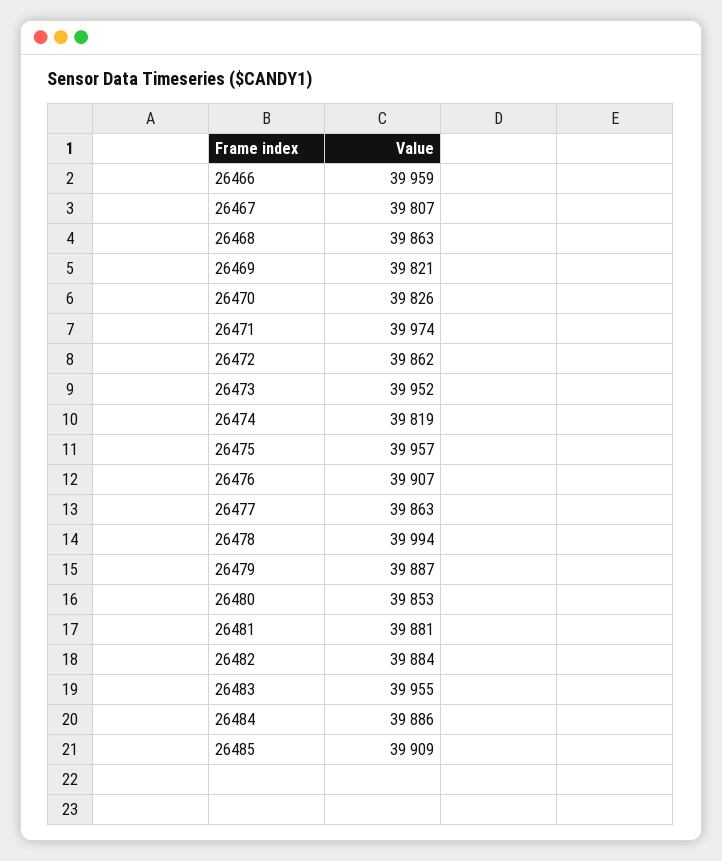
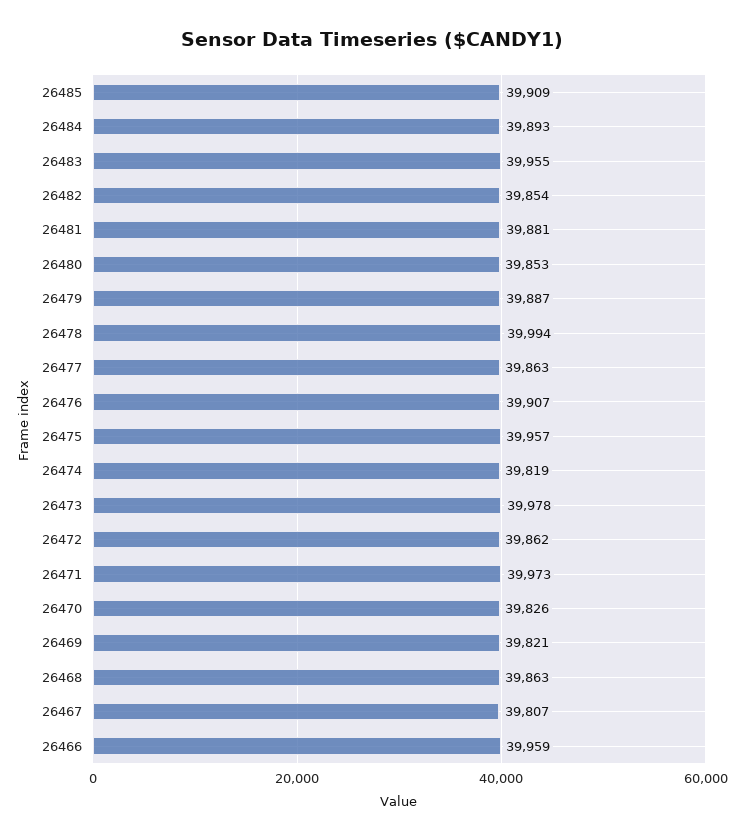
26471: 39974 -> 39973
26473: 39952 -> 39978
26482: 39884 -> 39854
26484: 39886 -> 39893

